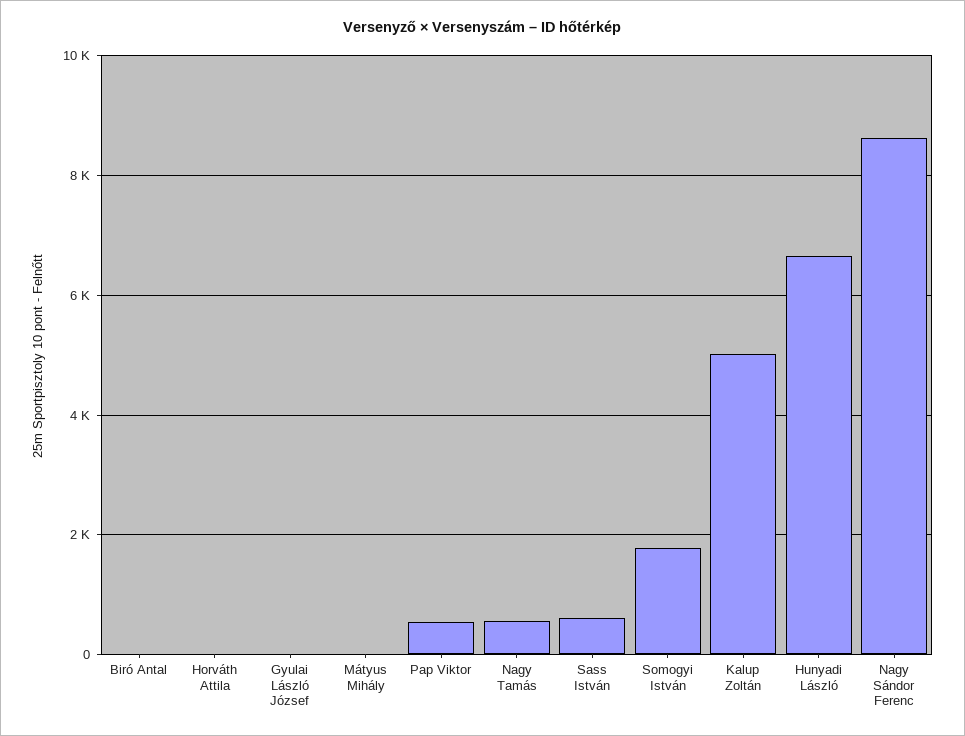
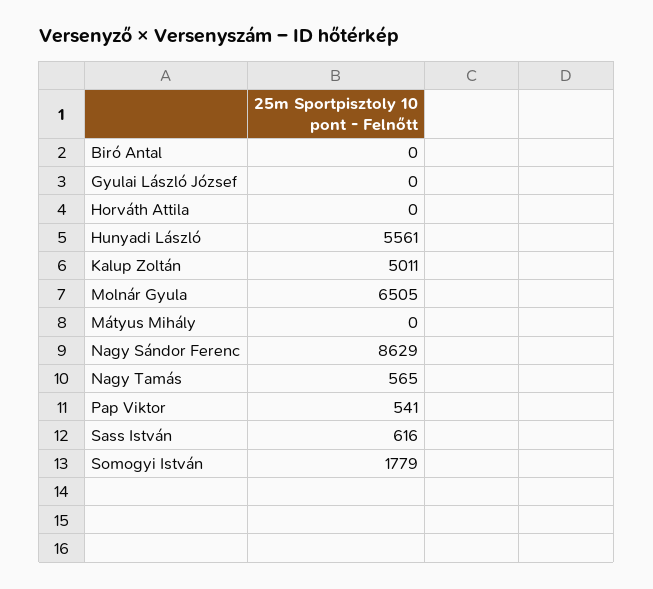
Hunyadi László: 6600 -> 5561
Molnár Gyula: none -> 6505

